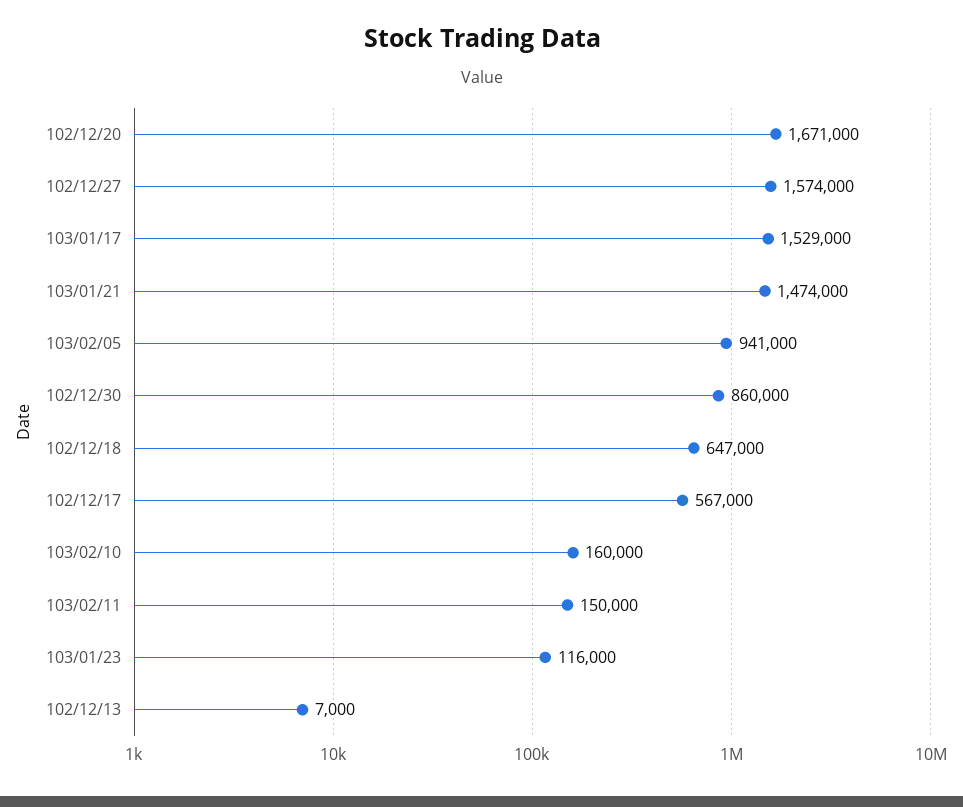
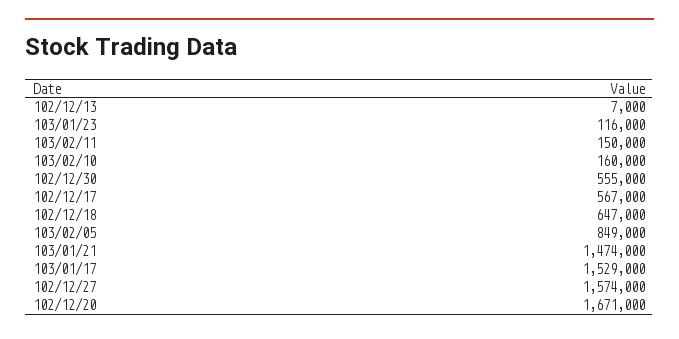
103/02/05: 941000 -> 849000
102/12/30: 860000 -> 555000

